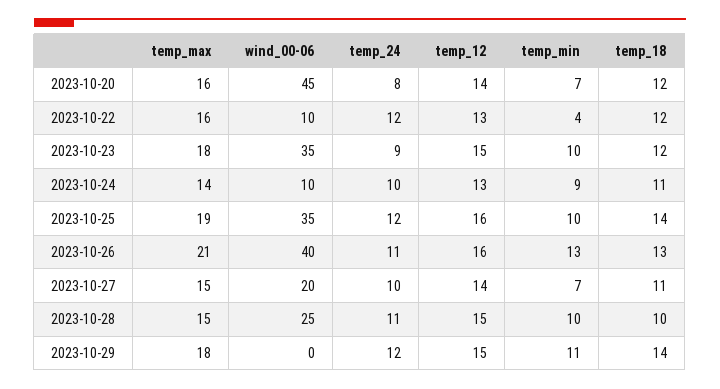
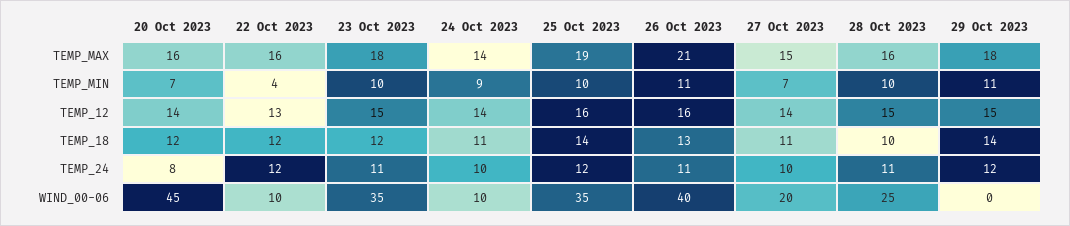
temp_24, 2023-10-23: 9 -> 11
temp_12, 2023-10-24: 13 -> 14
temp_min, 2023-10-26: 13 -> 11
temp_max, 2023-10-28: 15 -> 16

